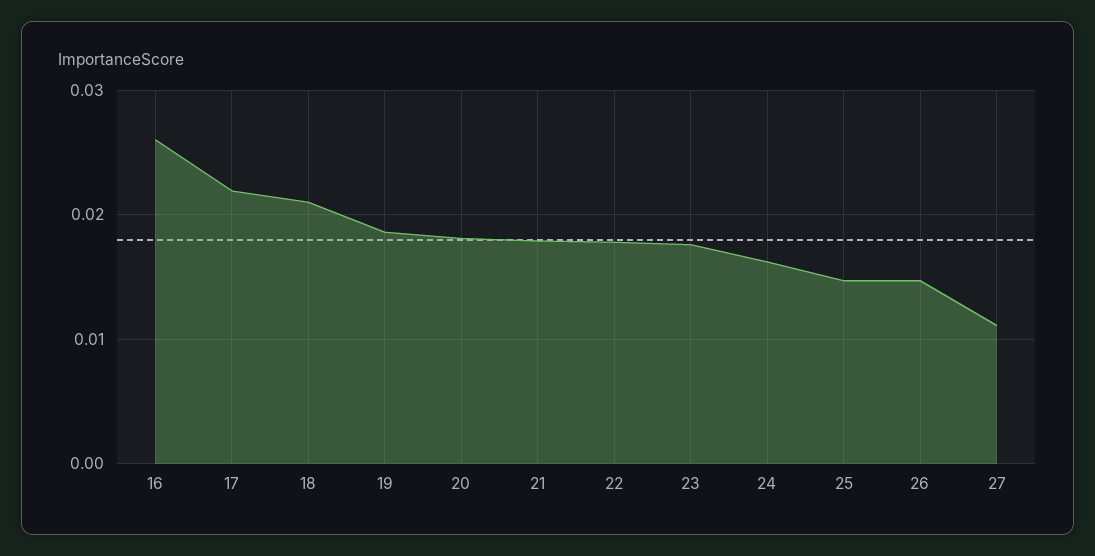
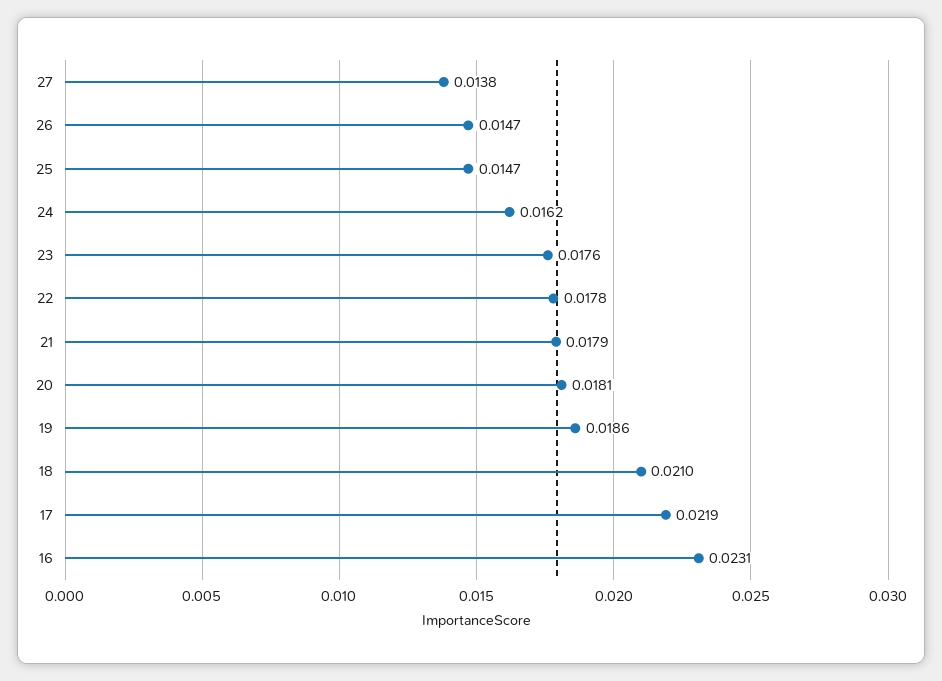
16: 0.026 -> 0.0231
27: 0.011 -> 0.0138

